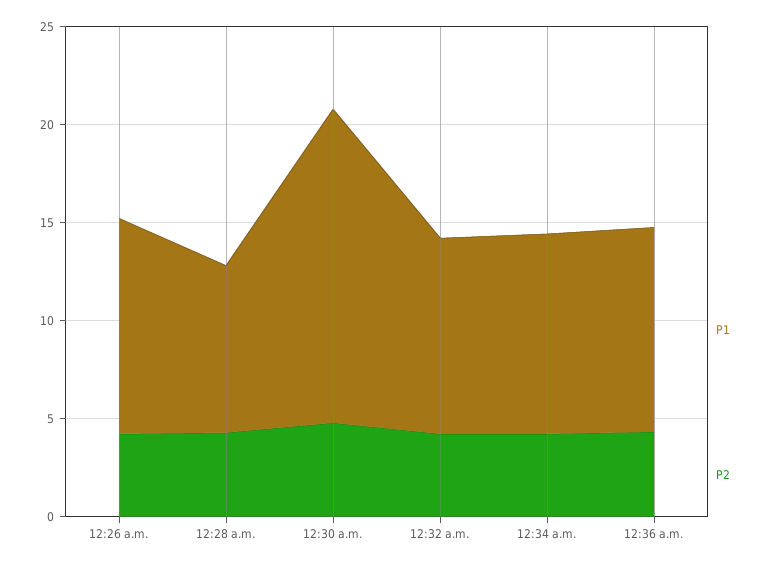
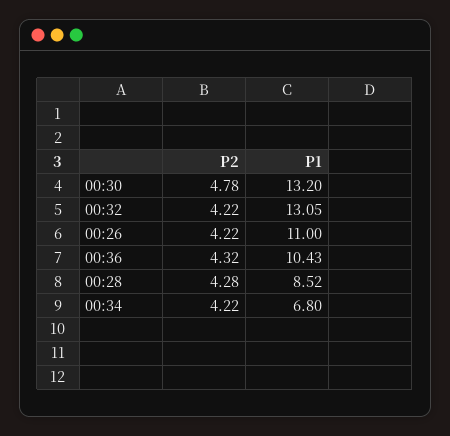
P1, 12:30 a.m.: 16 -> 13.2
P1, 12:32 a.m.: 10 -> 13.05
P1, 12:34 a.m.: 10 -> 6.8

